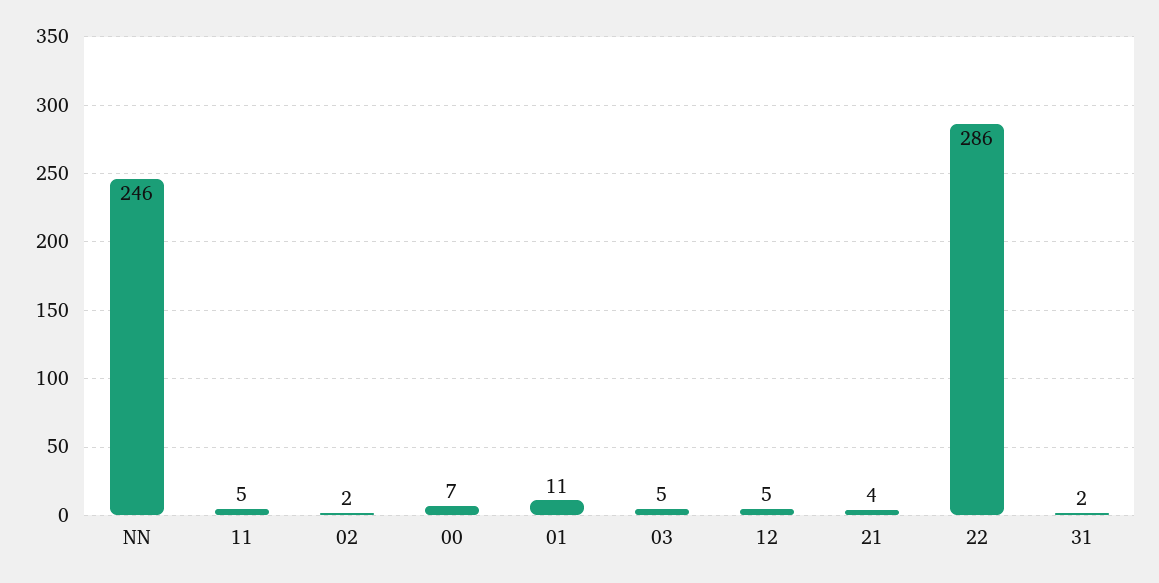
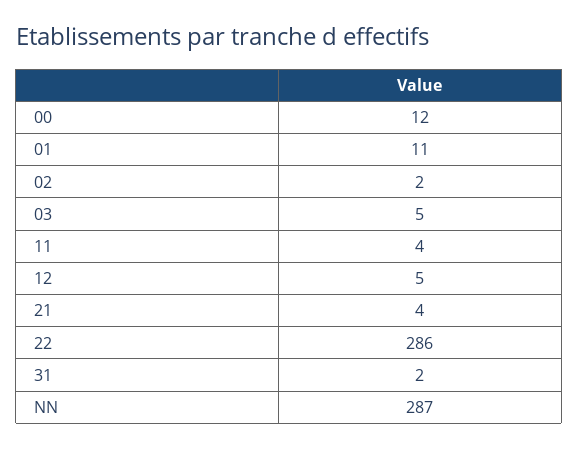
NN: 246 -> 287
11: 5 -> 4
00: 7 -> 12

